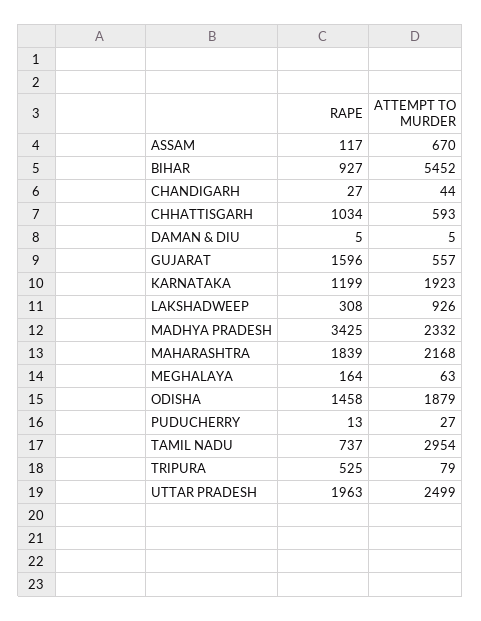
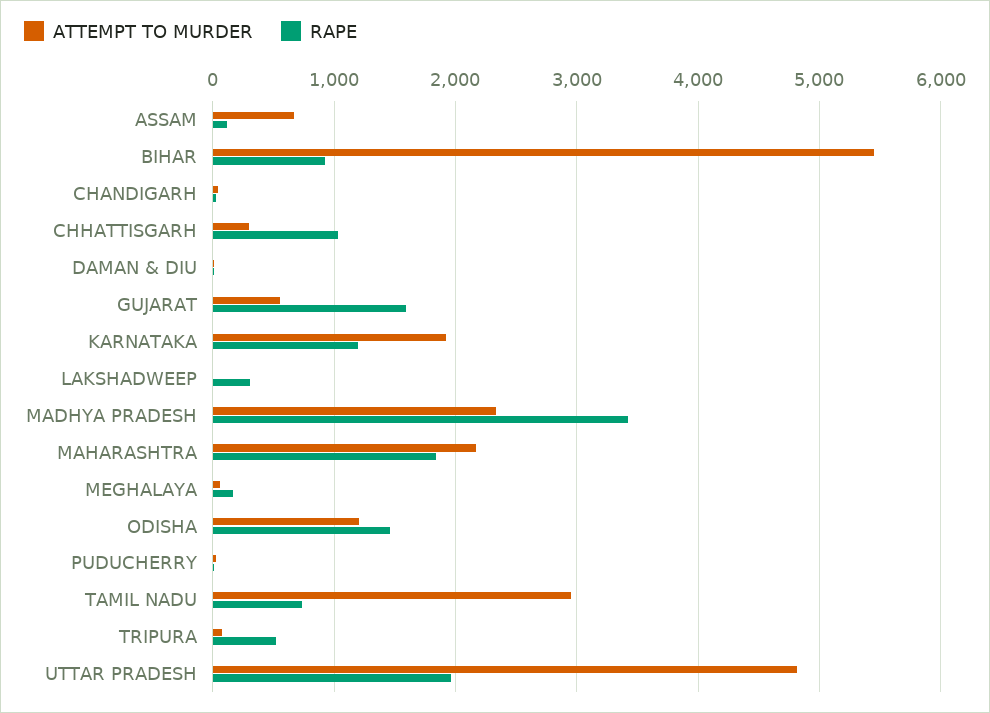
ATTEMPT TO MURDER, CHHATTISGARH: 593 -> 300
ATTEMPT TO MURDER, LAKSHADWEEP: 926 -> 0
ATTEMPT TO MURDER, ODISHA: 1879 -> 1200
ATTEMPT TO MURDER, UTTAR PRADESH: 2499 -> 4800

